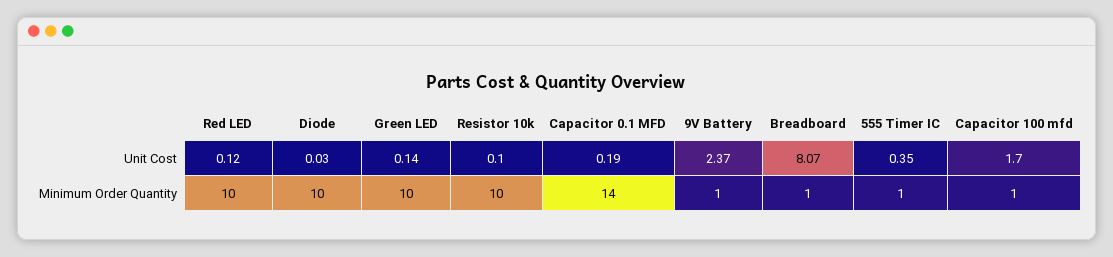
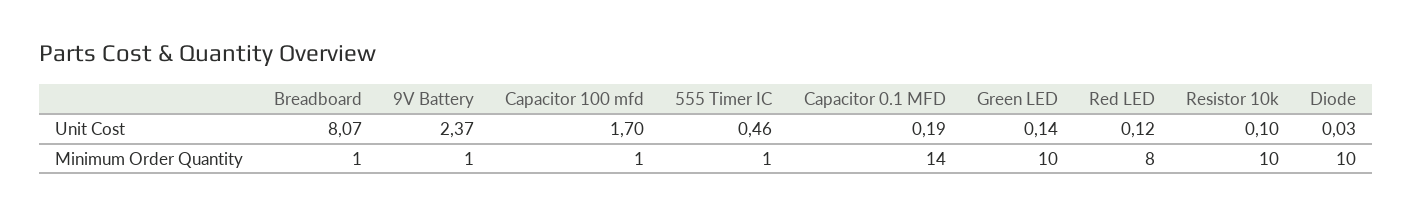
555 Timer IC, Unit Cost: 0.35 -> 0.46
Red LED, Minimum Order Quantity: 10 -> 8

